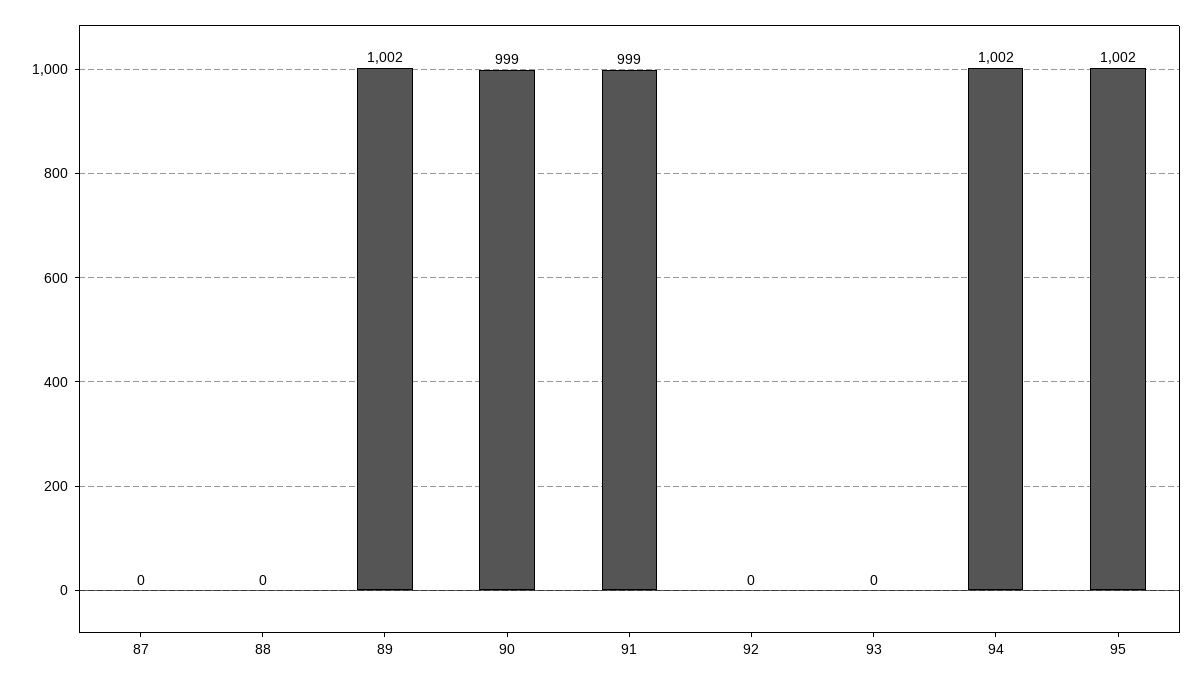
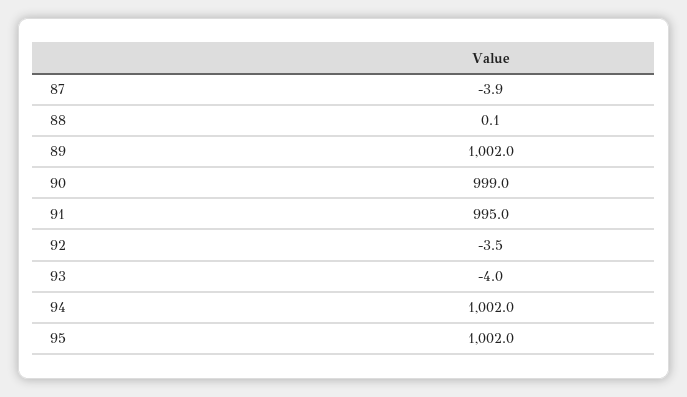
87: 0 -> -3.9
91: 999 -> 995
92: 0 -> -3.5
93: 0 -> -4

